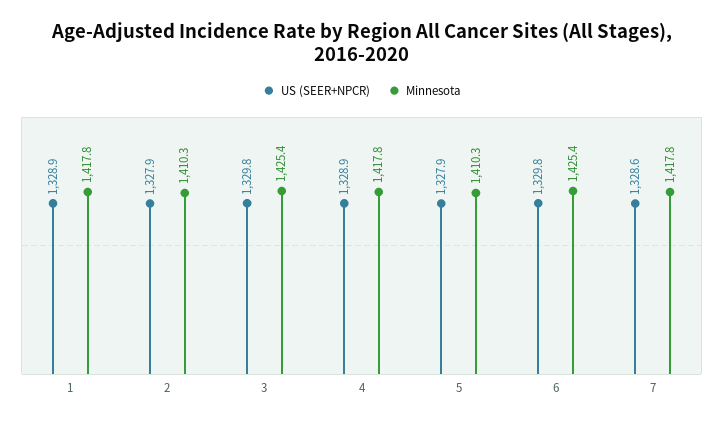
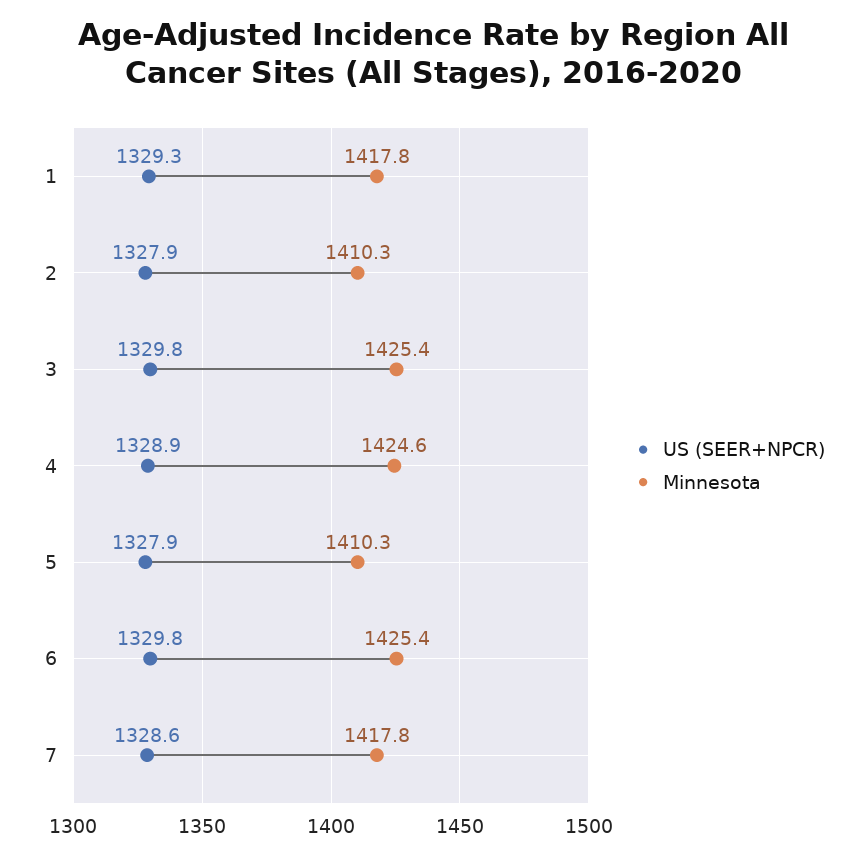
US (SEER+NPCR), 1: 1328.9 -> 1329.3
Minnesota, 4: 1417.8 -> 1424.6

